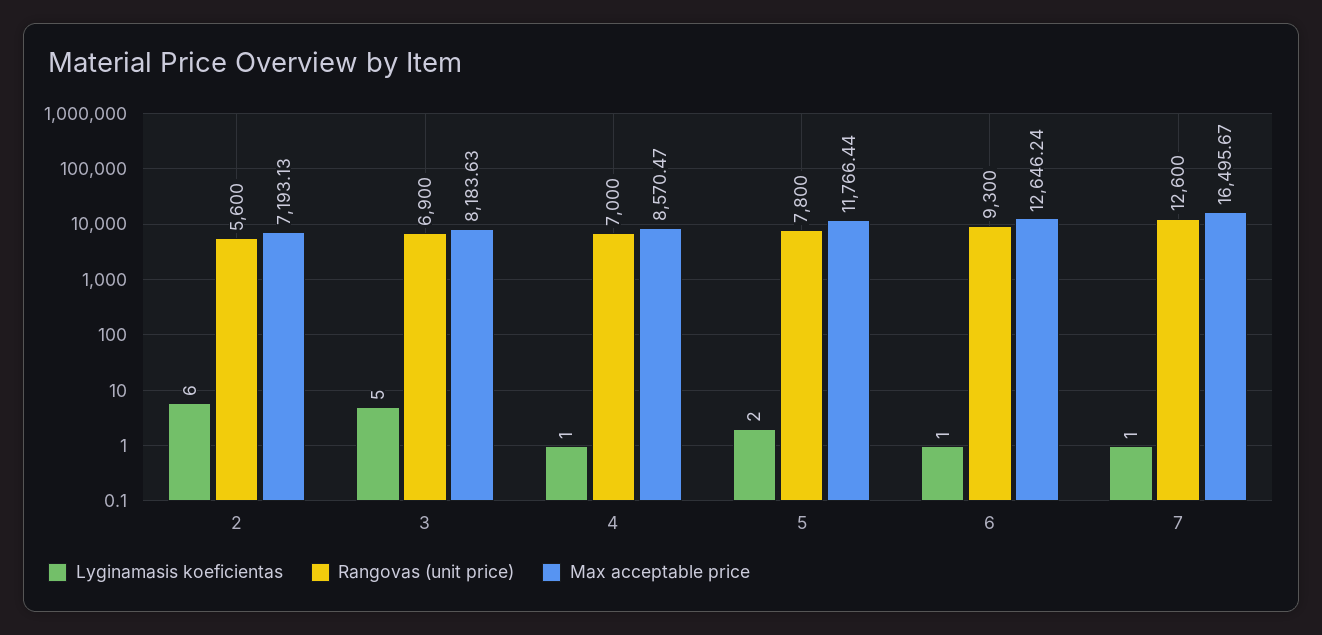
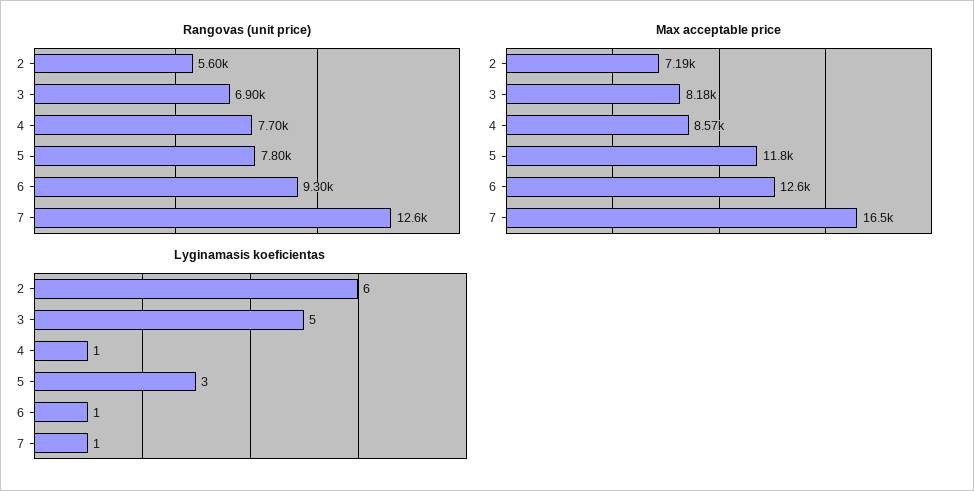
Rangovas (unit price), 4: 7000 -> 7700
Lyginamasis koeficientas, 5: 2 -> 3

